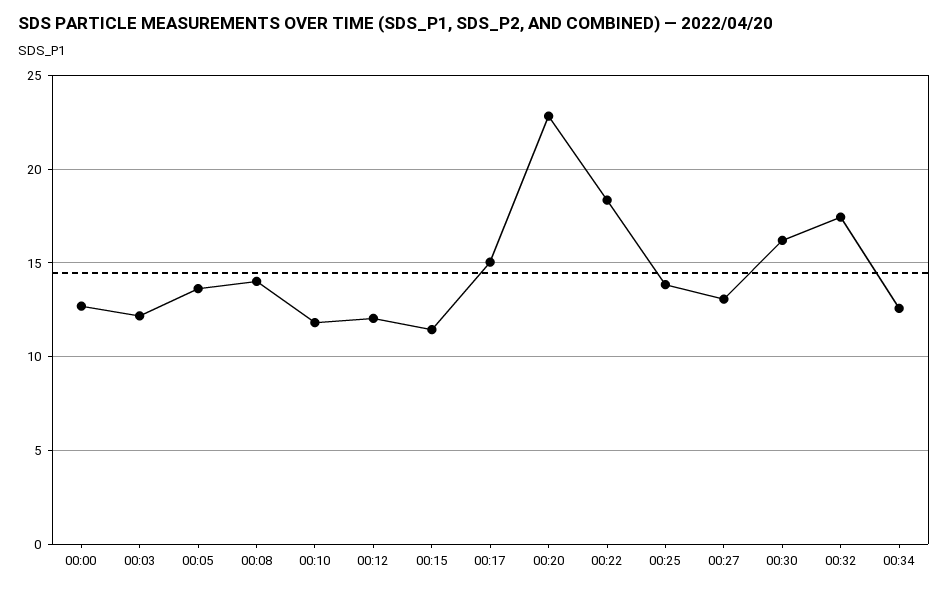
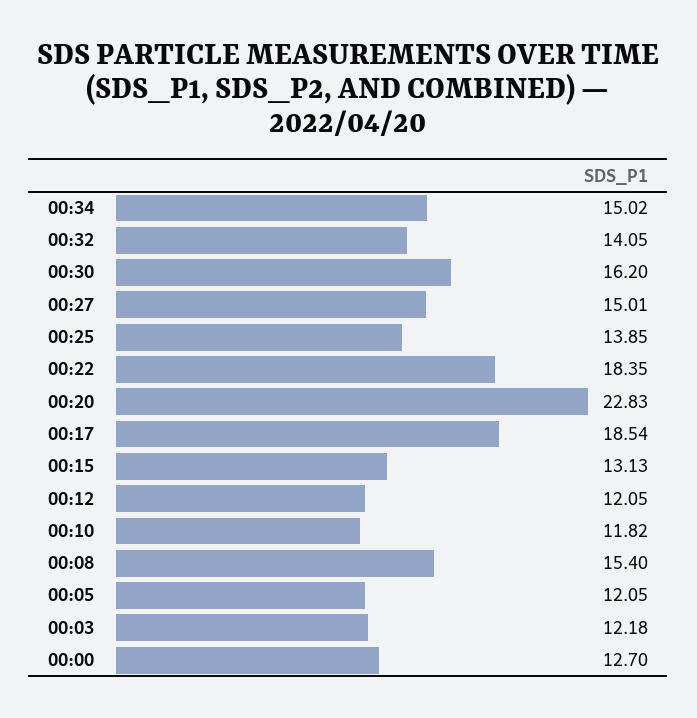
00:05: 13.5 -> 12.05
00:08: 14 -> 15.4
00:15: 11.5 -> 13.13
00:17: 15 -> 18.54
00:27: 13 -> 15.01
00:32: 17.5 -> 14.05
00:34: 12.5 -> 15.02

